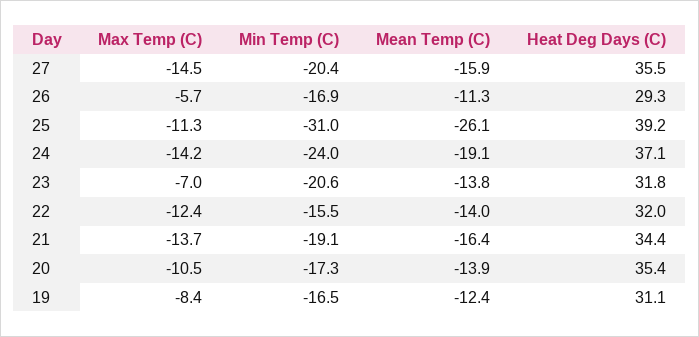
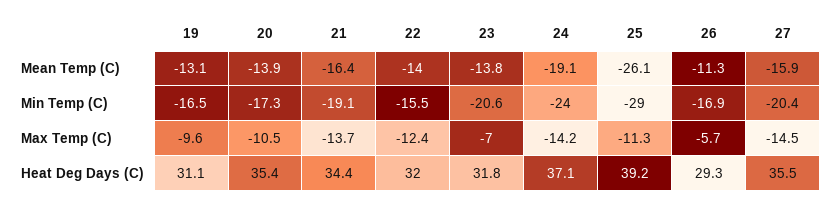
Min Temp (C), 25: -31 -> -29
Max Temp (C), 19: -8.4 -> -9.6
Mean Temp (C), 19: -12.4 -> -13.1

